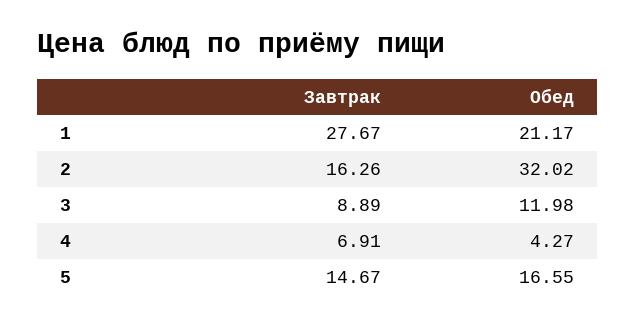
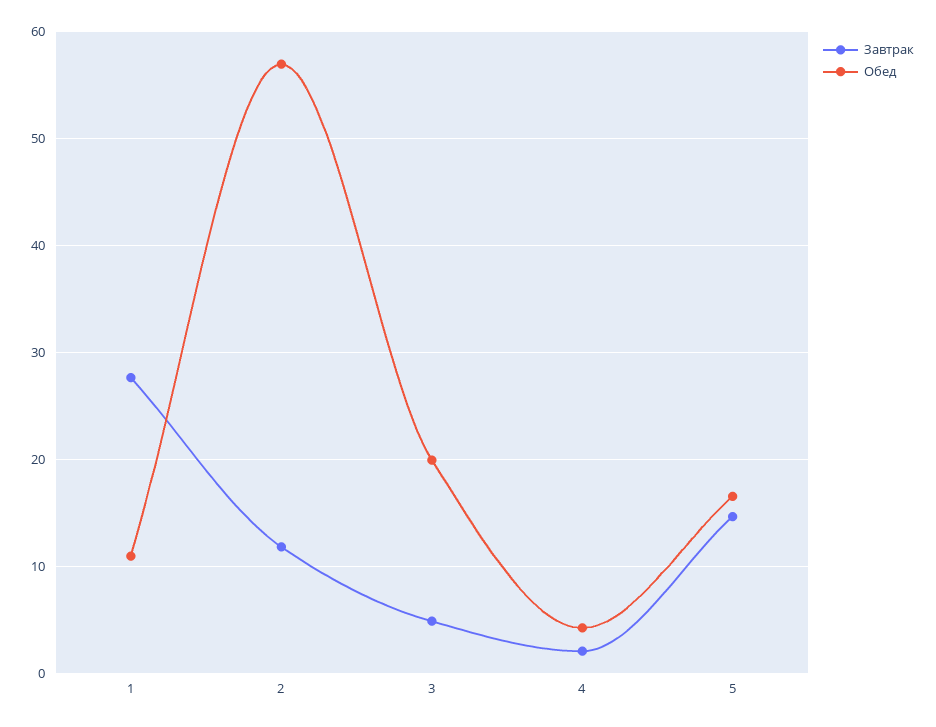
Обед, 1: 21.17 -> 11
Завтрак, 2: 16.26 -> 12
Обед, 2: 32.02 -> 57
Завтрак, 3: 8.89 -> 5
Обед, 3: 11.98 -> 20
Завтрак, 4: 6.91 -> 2

